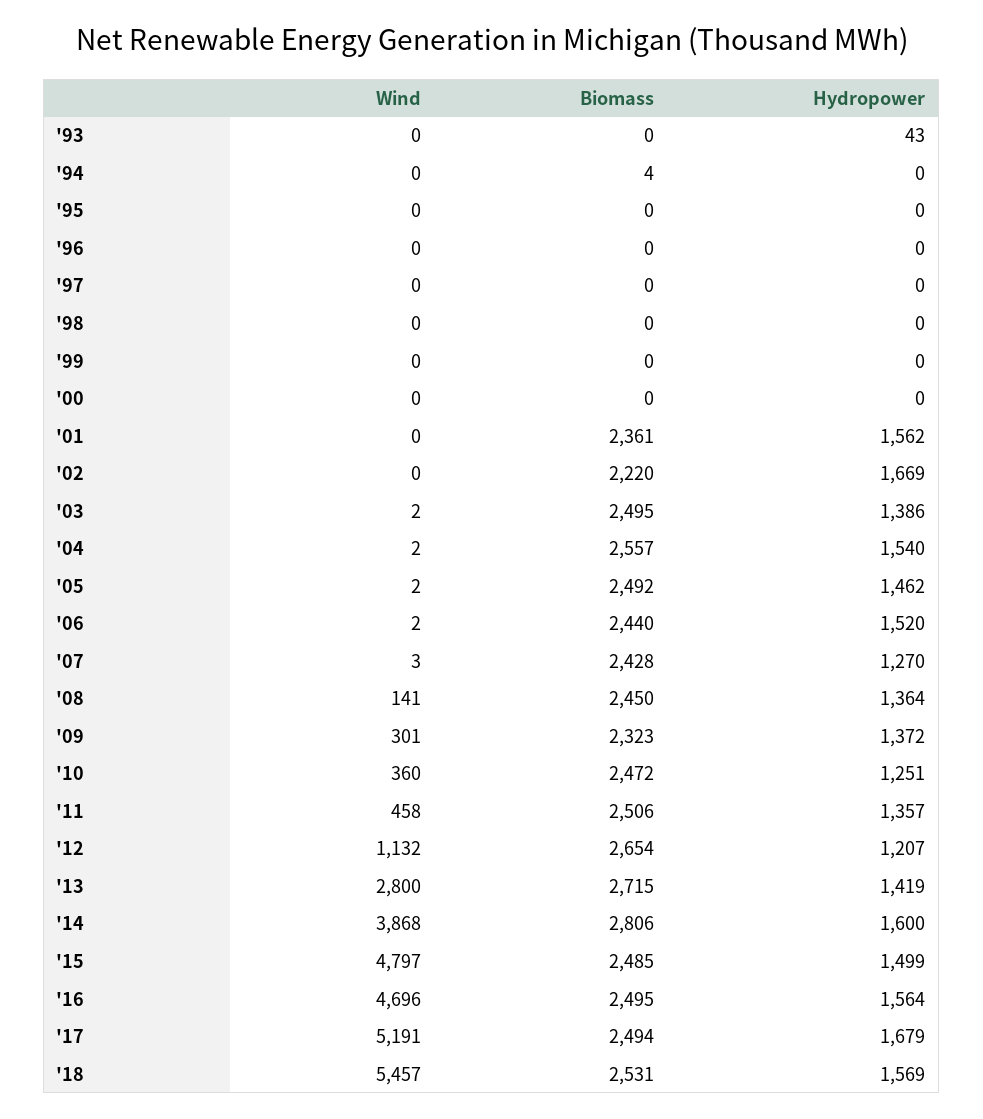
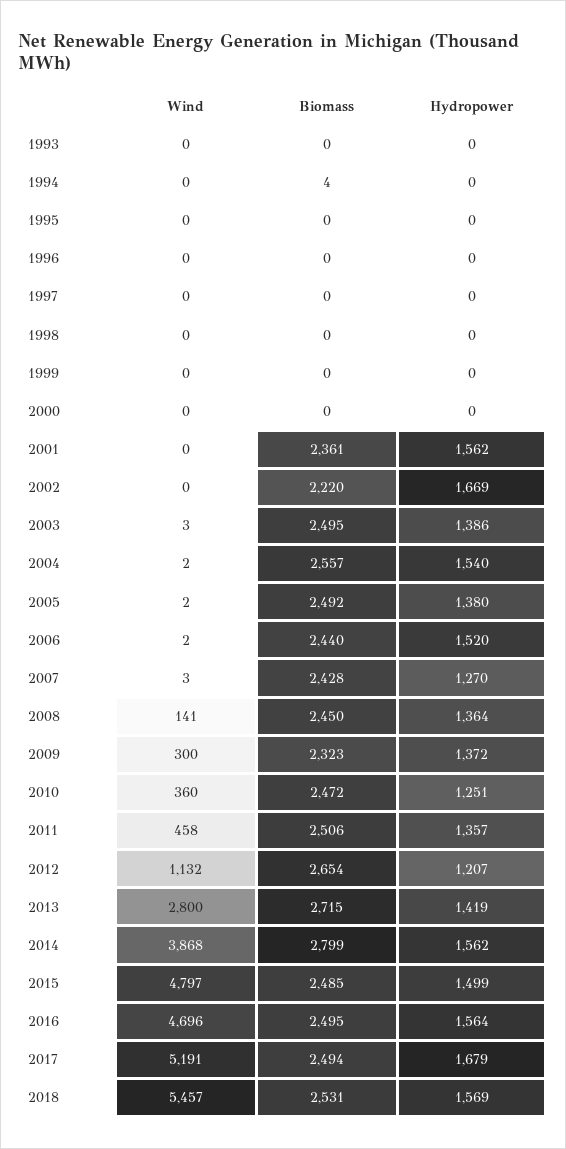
Hydropower, '93: 43 -> 0
Wind, '03: 2 -> 3
Hydropower, '05: 1462 -> 1380
Wind, '09: 301 -> 300
Biomass, '14: 2806 -> 2799
Hydropower, '14: 1600 -> 1562

